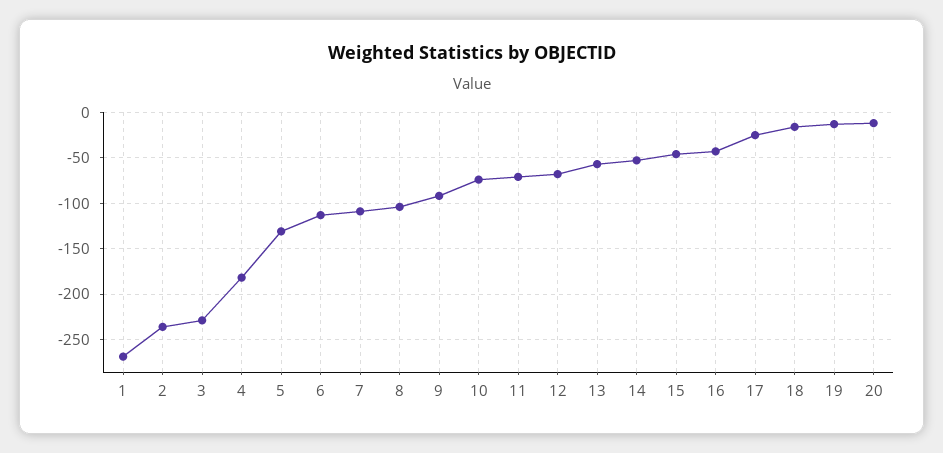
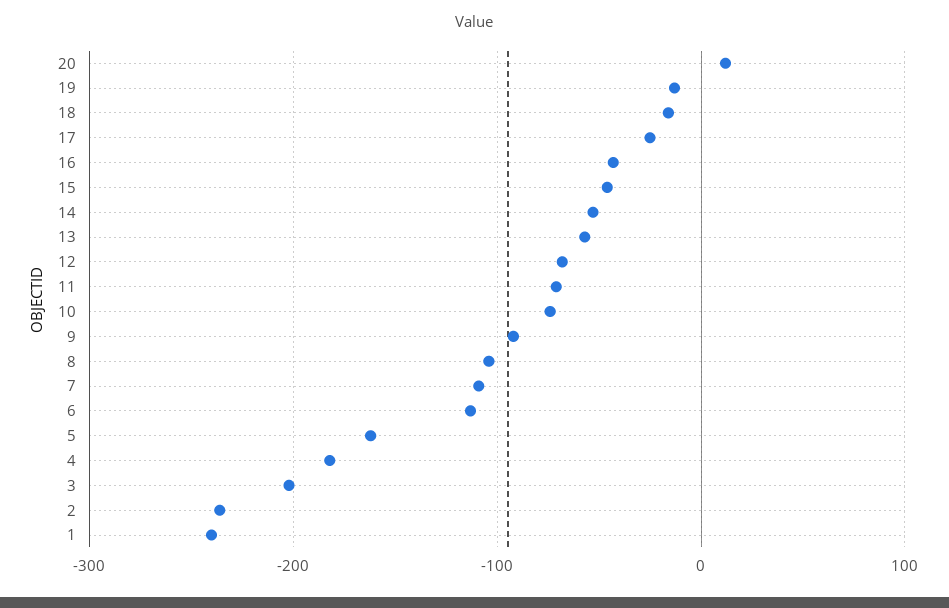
1: -270 -> -240
3: -230 -> -200
5: -130 -> -160
20: -10 -> 10

